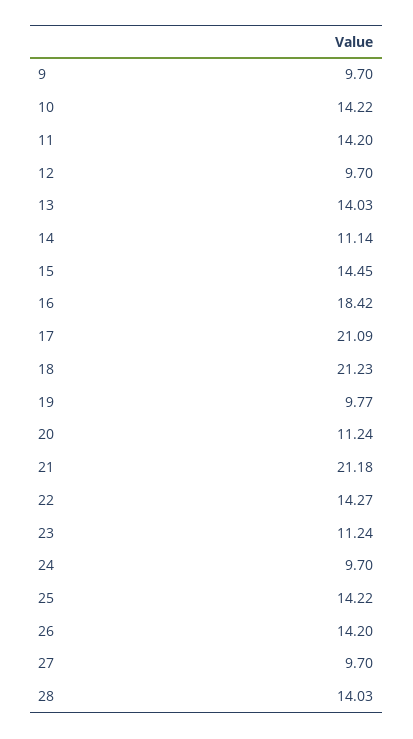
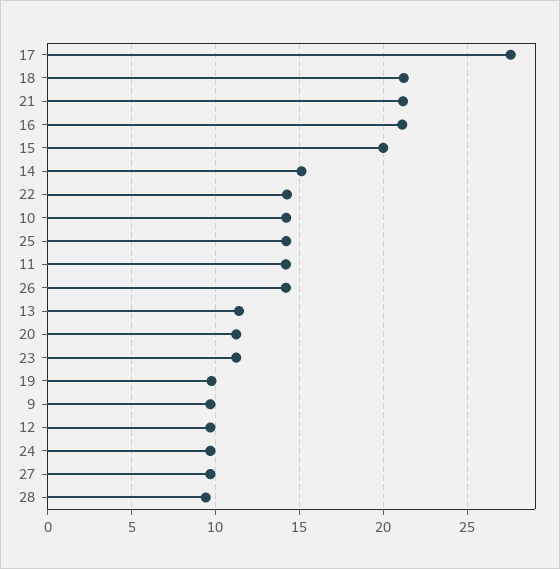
13: 14.03 -> 11.5
14: 11.14 -> 15
15: 14.45 -> 20
16: 18.42 -> 21
17: 21.09 -> 27.5
28: 14.03 -> 9.5

